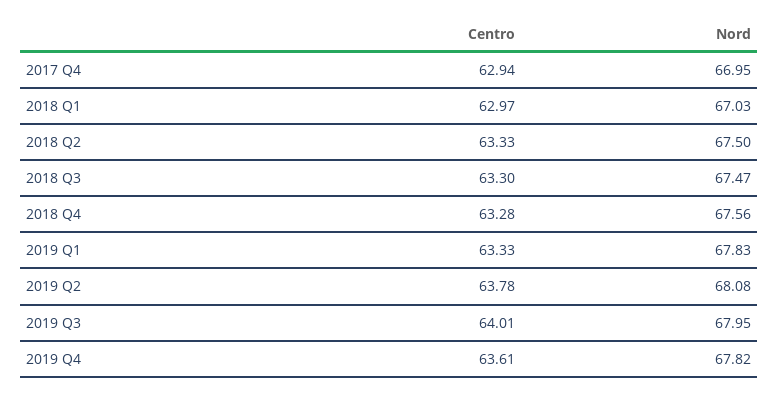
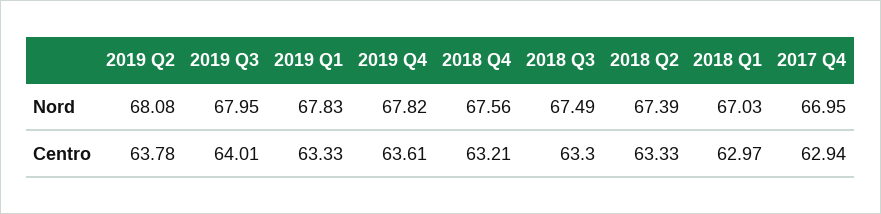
Nord, 2018 Q2: 67.5 -> 67.39
Nord, 2018 Q3: 67.47 -> 67.49
Centro, 2018 Q4: 63.28 -> 63.21

